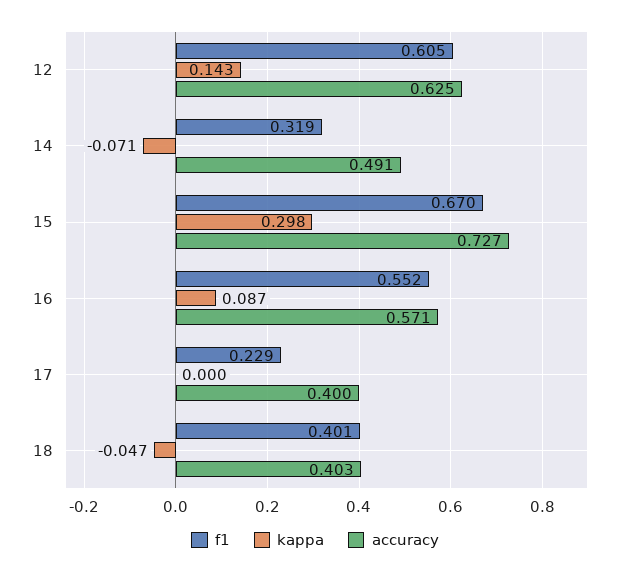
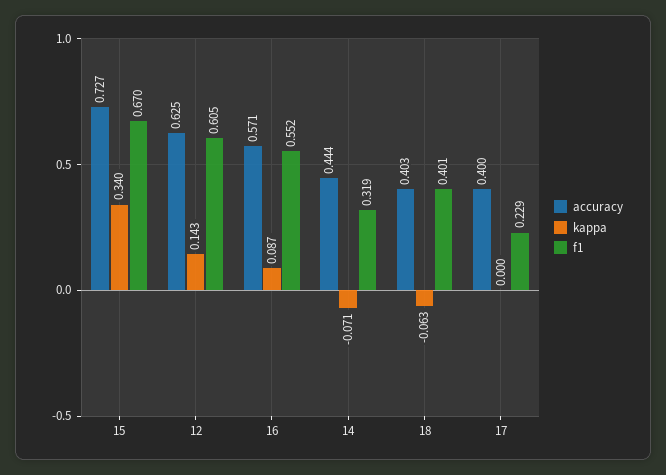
accuracy, 14: 0.491 -> 0.444
kappa, 15: 0.298 -> 0.34
kappa, 18: -0.047 -> -0.063

